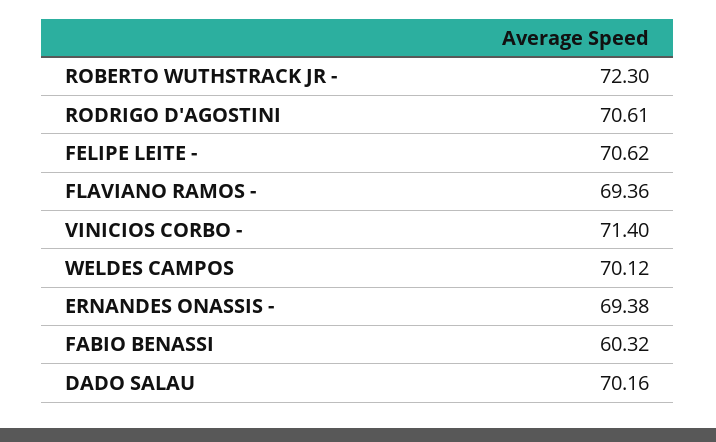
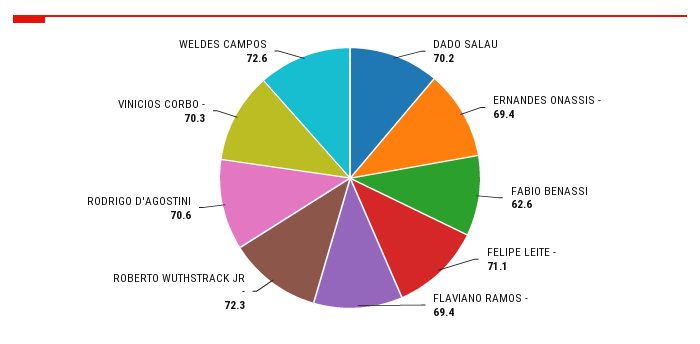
FELIPE LEITE -: 70.62 -> 71.1
VINICIOS CORBO -: 71.4 -> 70.3
WELDES CAMPOS: 70.12 -> 72.6
FABIO BENASSI: 60.32 -> 62.6

